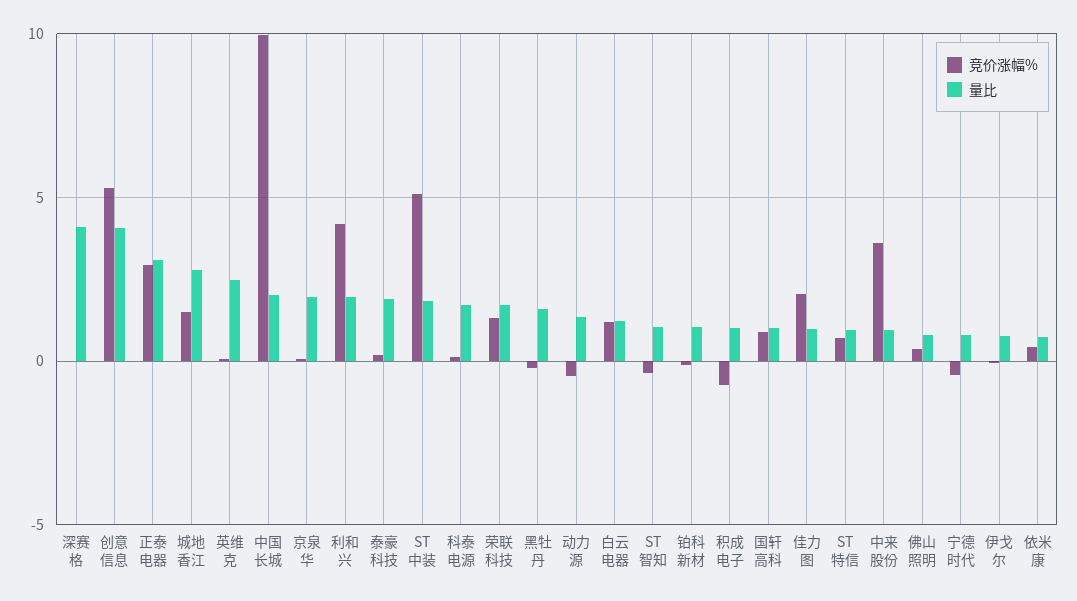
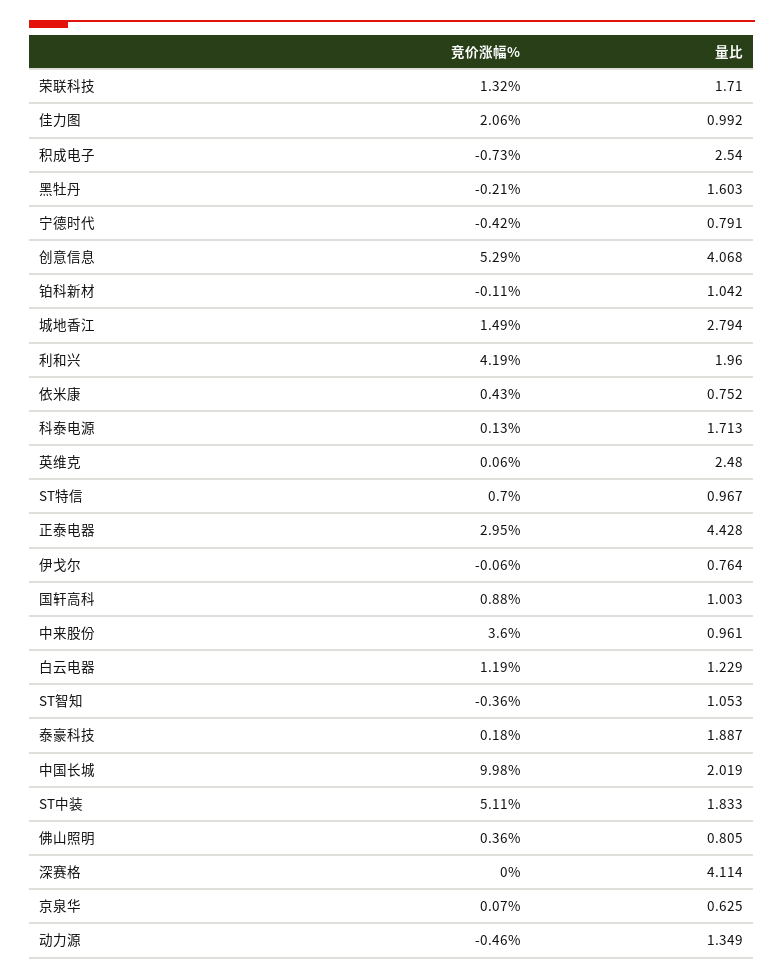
量比, 正泰电器: 3 -> 4.428
量比, 京泉华: 2 -> 0.625
量比, 积成电子: 1 -> 2.54

